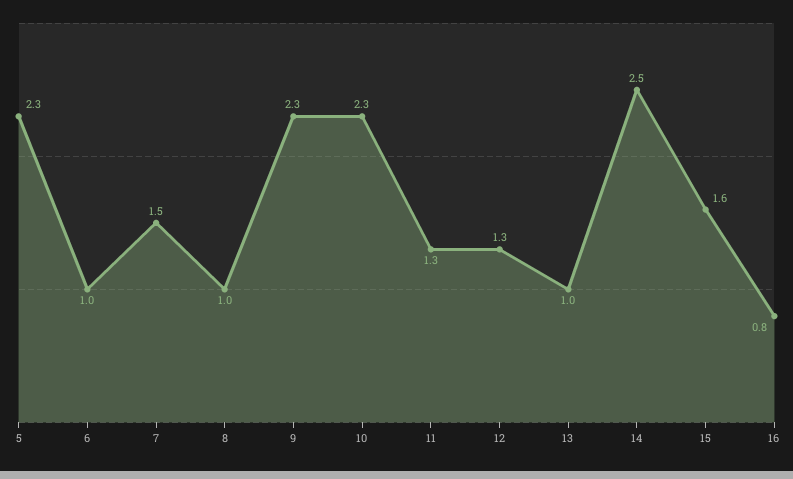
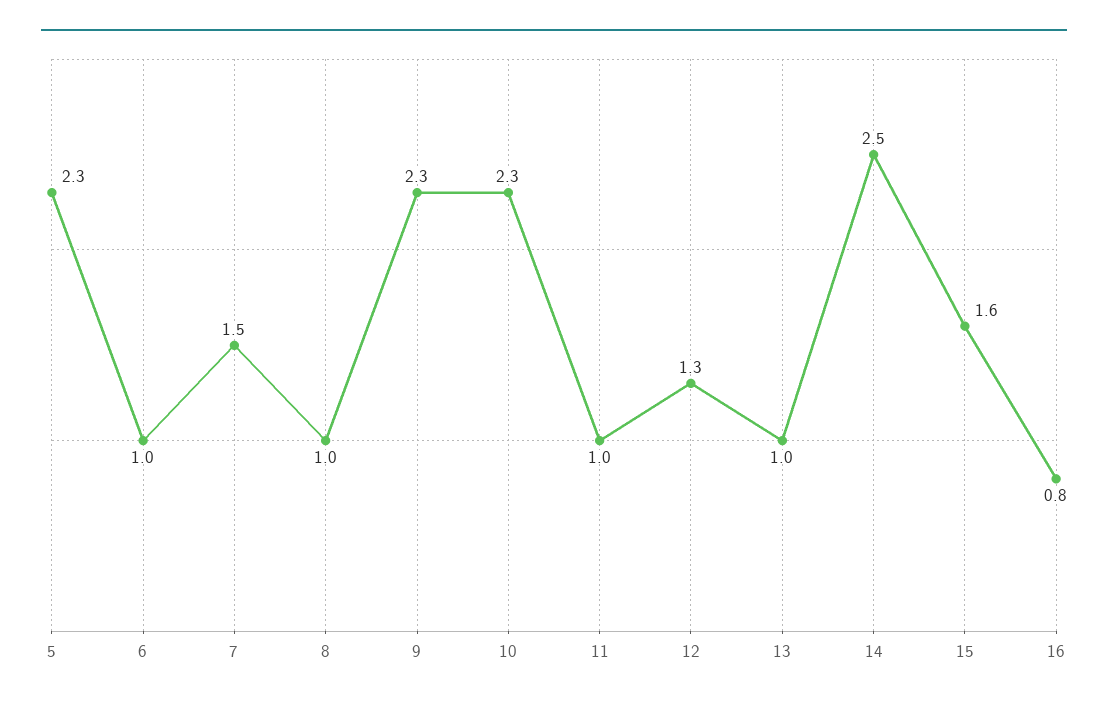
11: 1.3 -> 1

